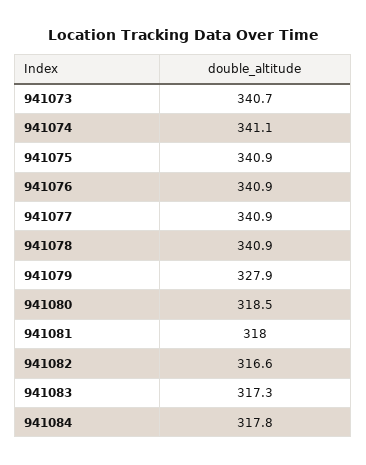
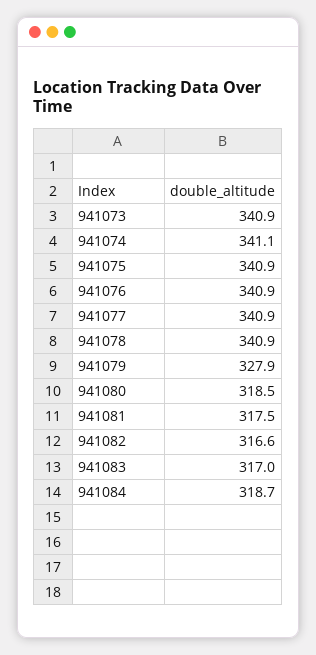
941073: 340.7 -> 340.9
941081: 318 -> 317.5
941083: 317.3 -> 317
941084: 317.8 -> 318.7

